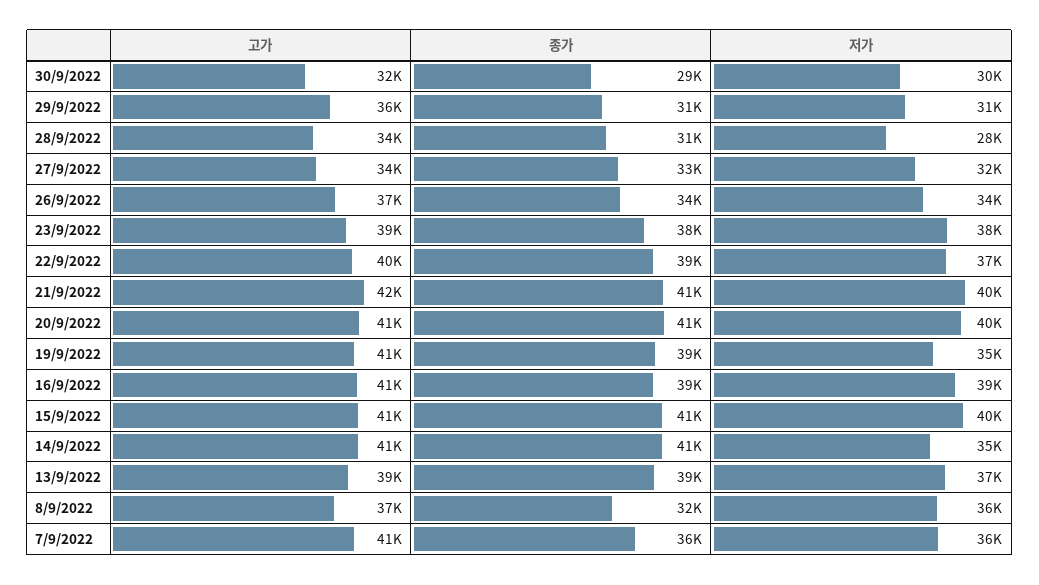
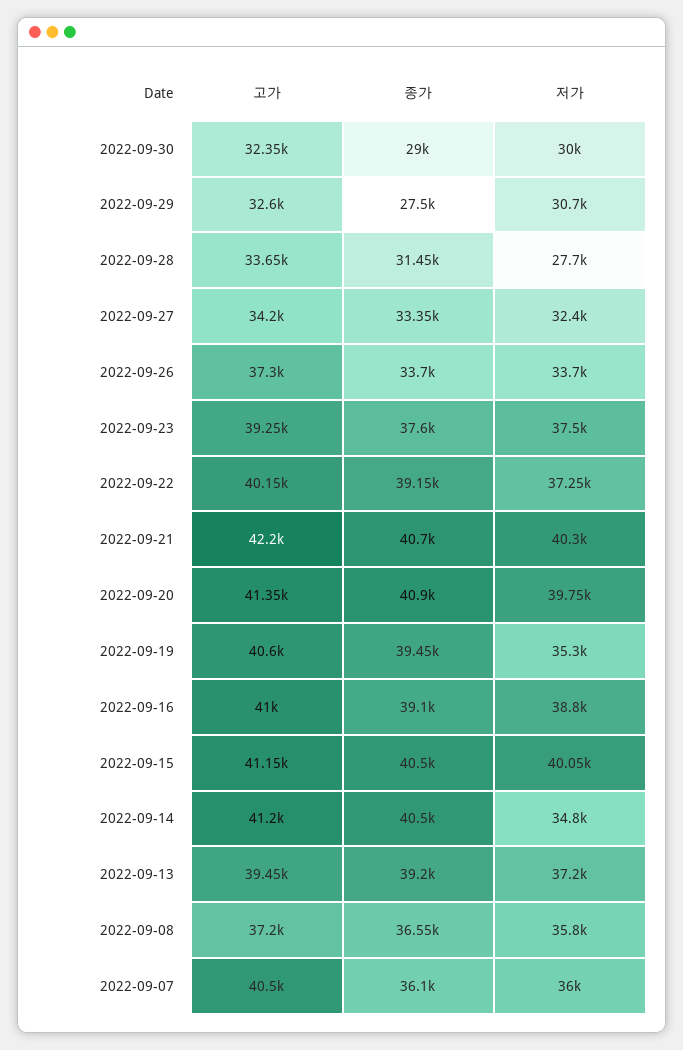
고가, 29/9/2022: 36000 -> 32600
종가, 29/9/2022: 31000 -> 27500
종가, 8/9/2022: 32000 -> 36550

